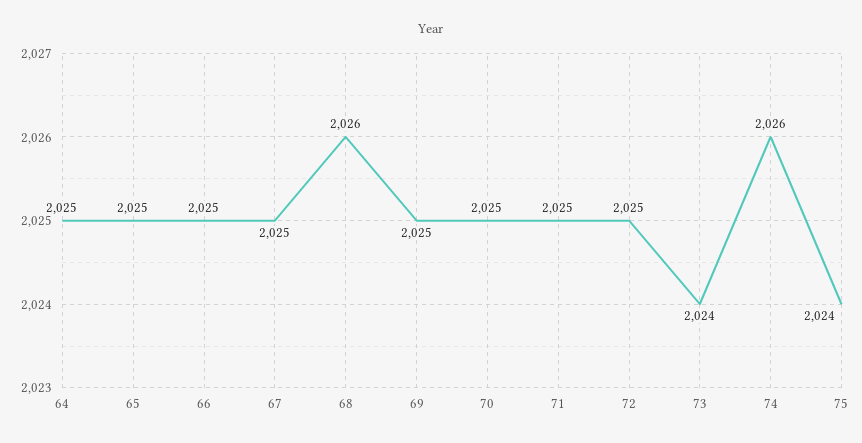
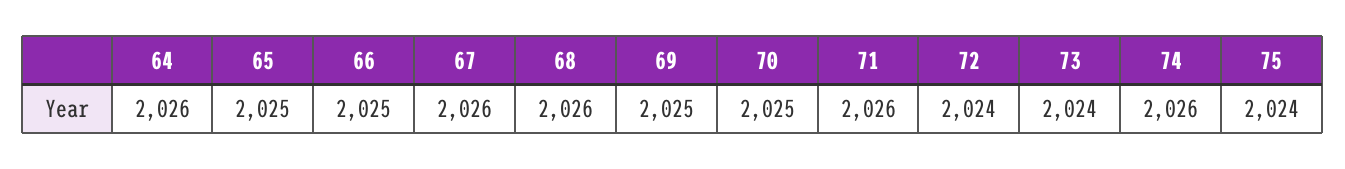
64: 2025 -> 2026
67: 2025 -> 2026
71: 2025 -> 2026
72: 2025 -> 2024

